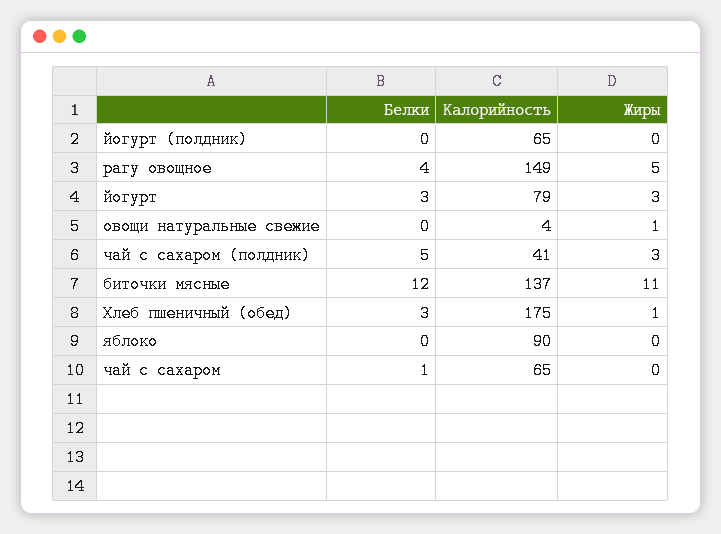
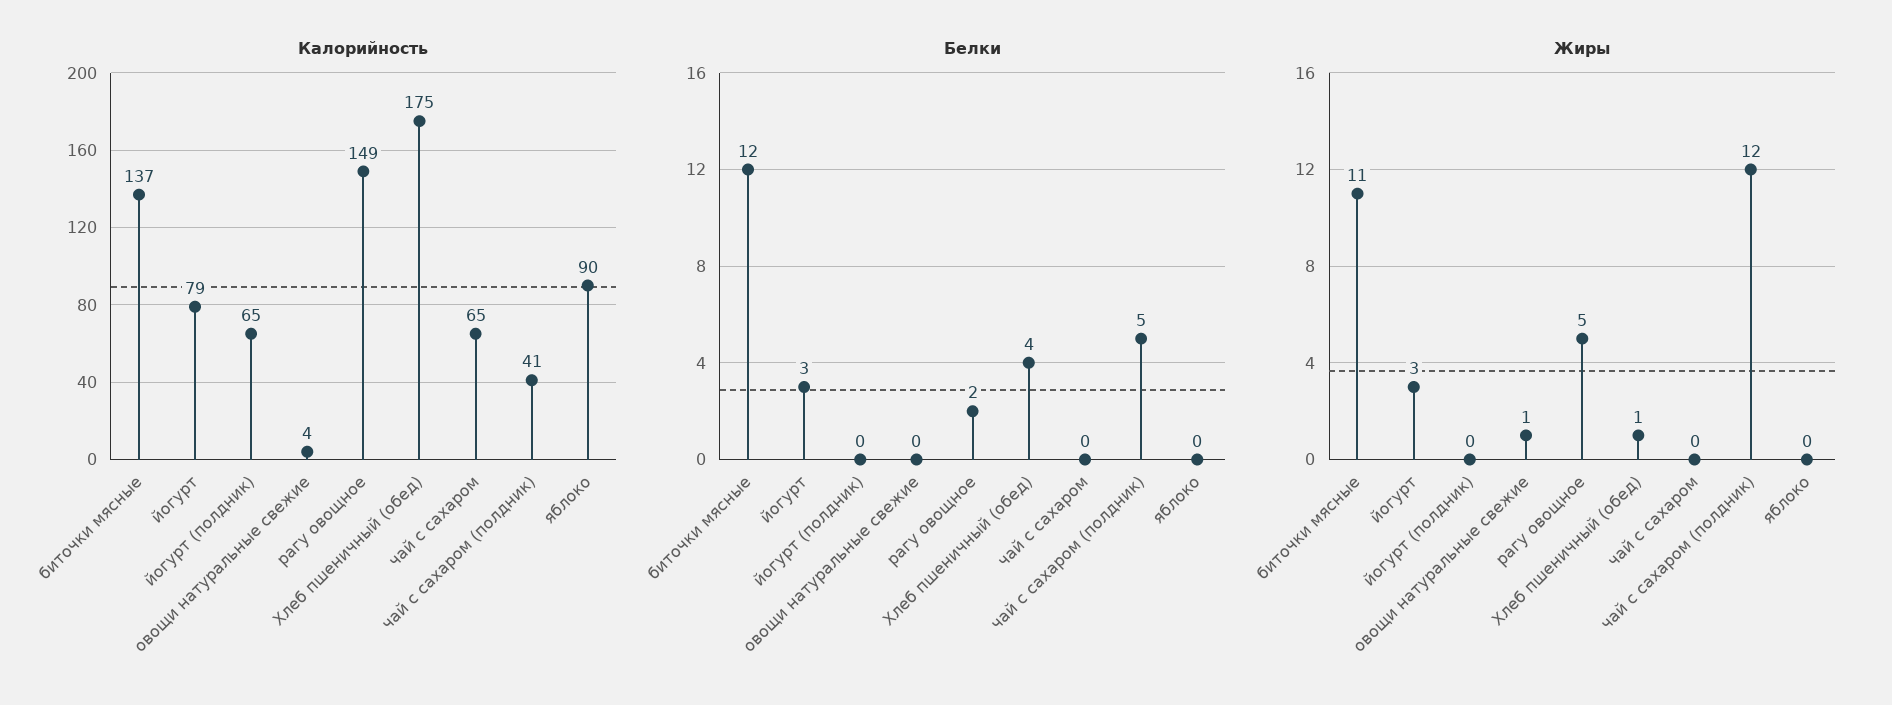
Белки, рагу овощное: 4 -> 2
Жиры, чай с сахаром (полдник): 3 -> 12
Белки, Хлеб пшеничный (обед): 3 -> 4
Белки, чай с сахаром: 1 -> 0

